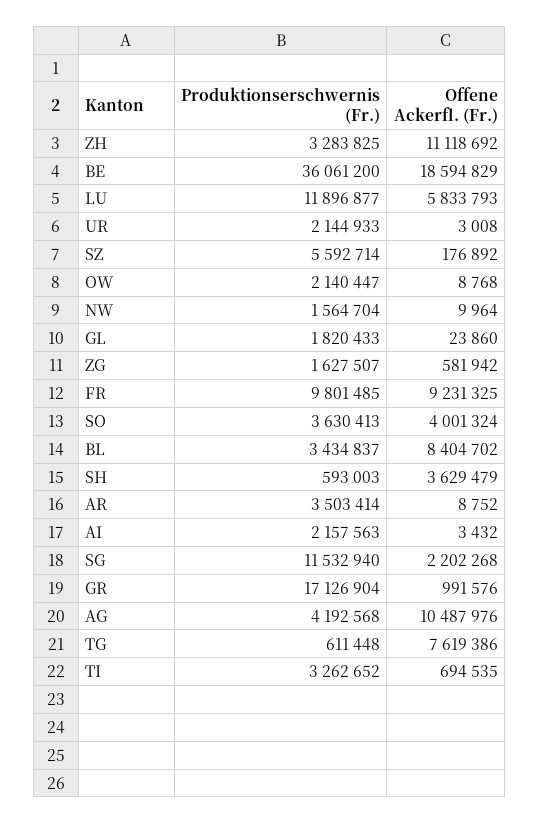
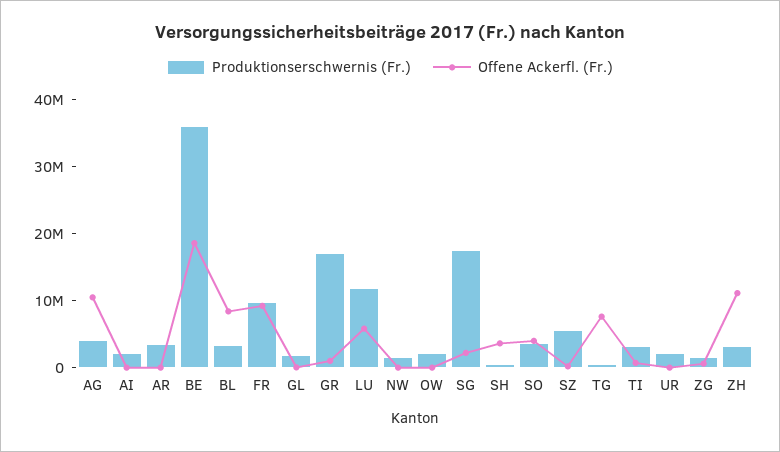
Produktionserschwernis (Fr.), SG: 11532940 -> 18000000

